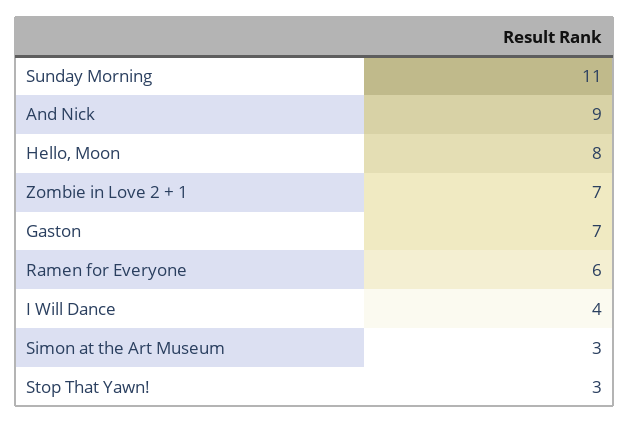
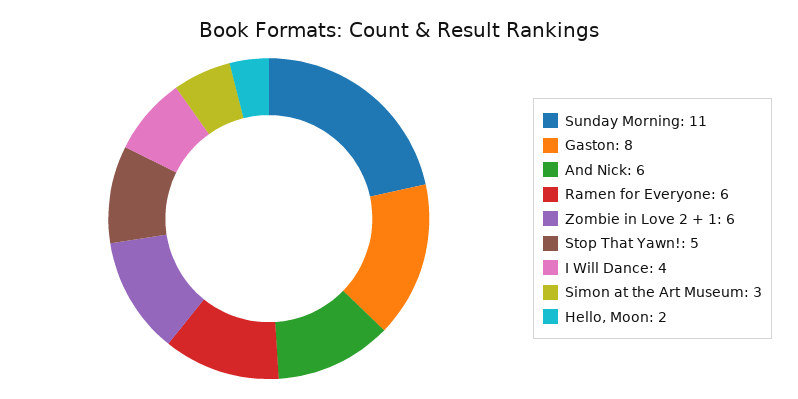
And Nick: 9 -> 6
Hello, Moon: 8 -> 2
Zombie in Love 2 + 1: 7 -> 6
Gaston: 7 -> 8
Stop That Yawn!: 3 -> 5

